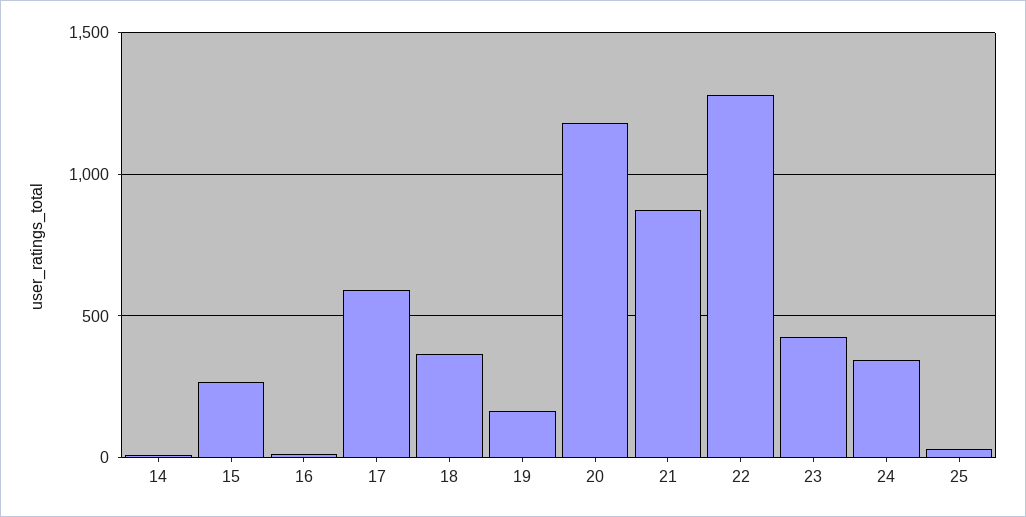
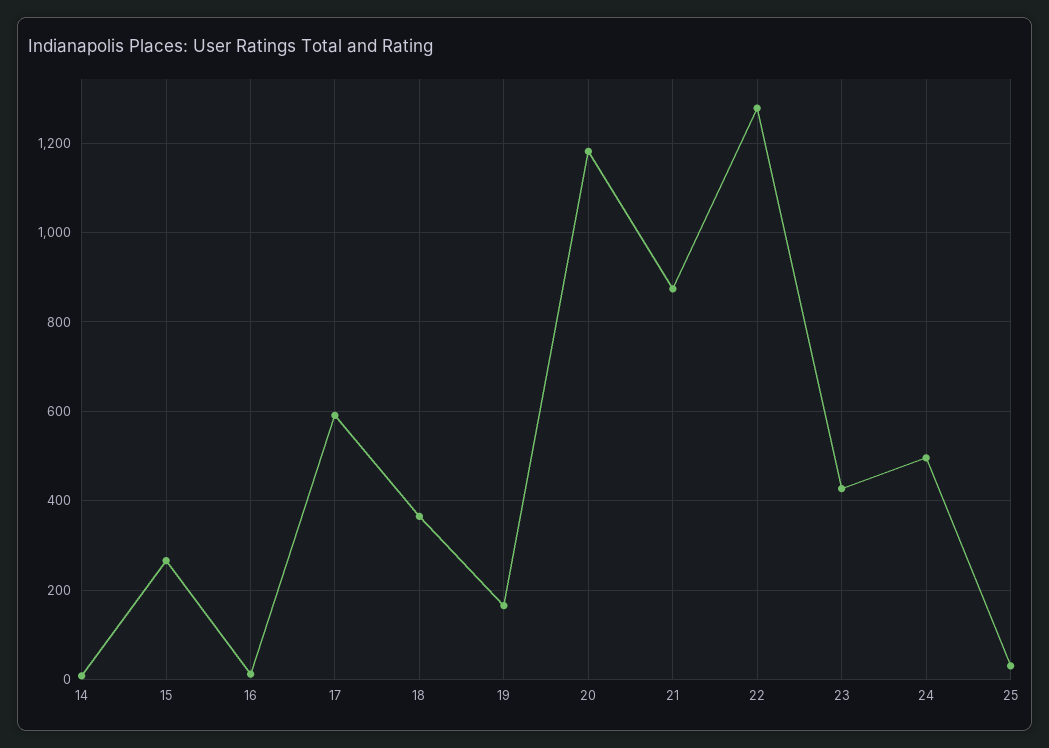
24: 350 -> 500

